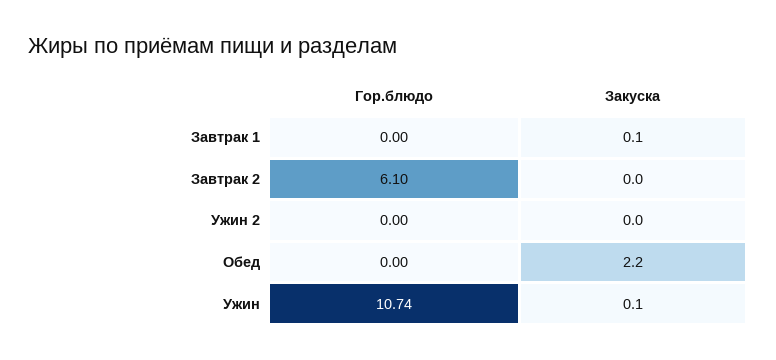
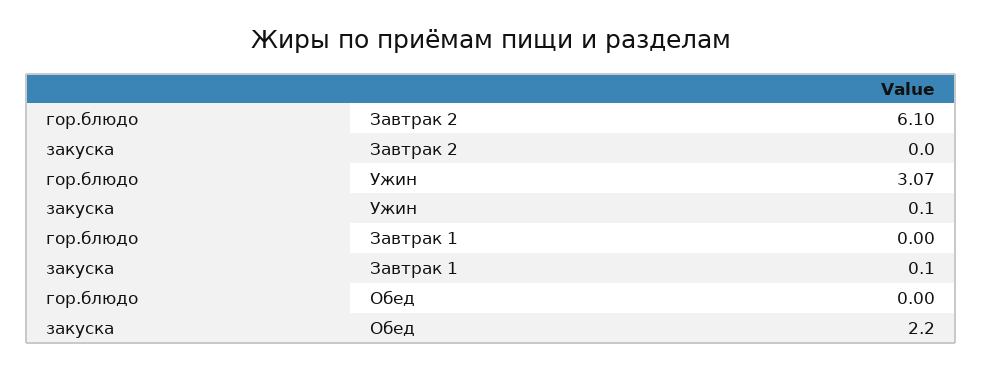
Гор.блюдо, Ужин 2: 0 -> none
Закуска, Ужин 2: 0 -> none
Гор.блюдо, Ужин: 10.74 -> 3.07

